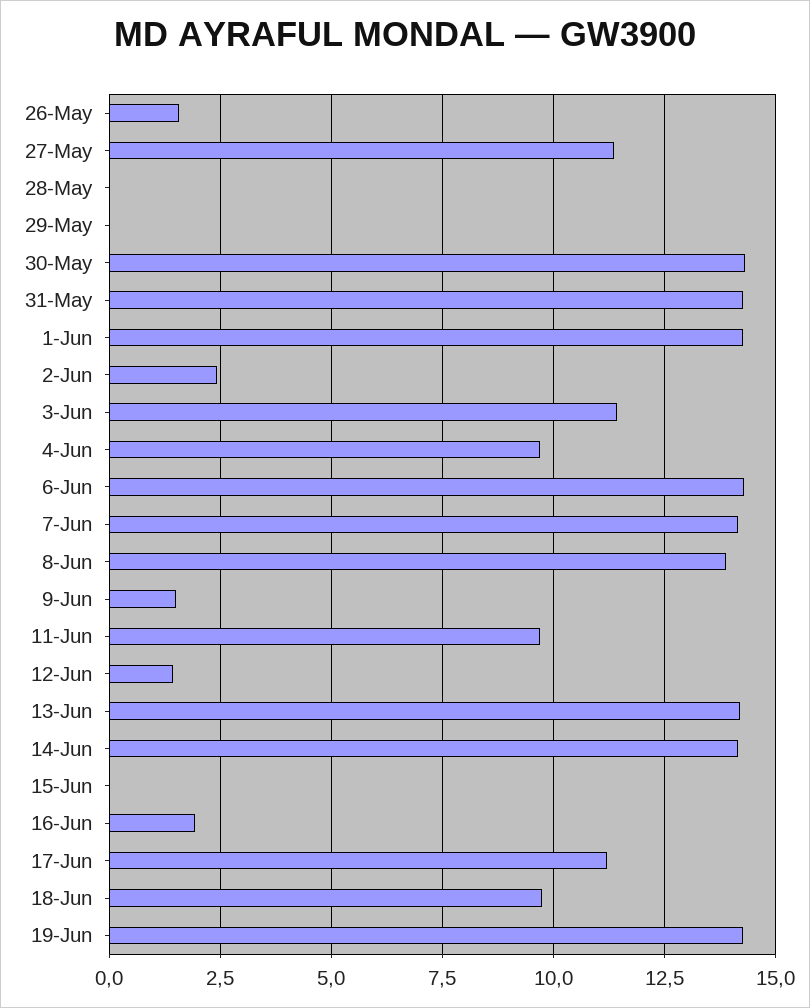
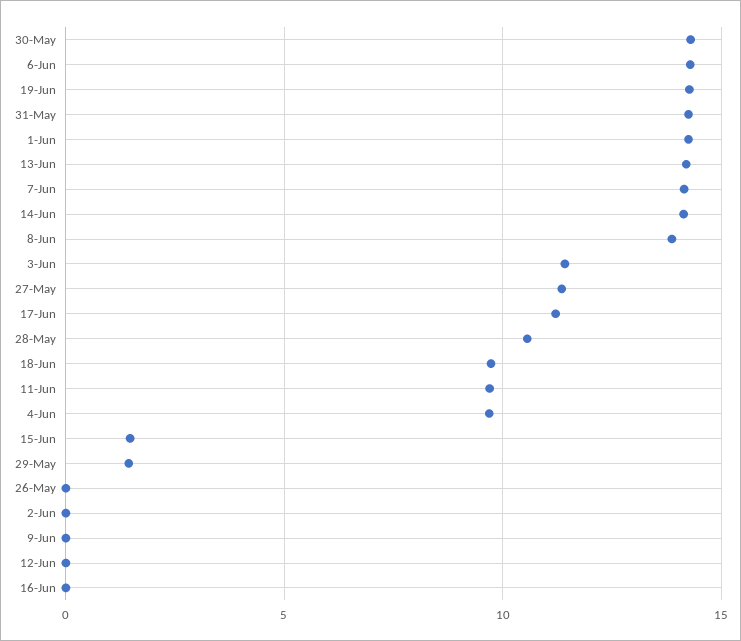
26-May: 1.5 -> 0
28-May: 0 -> 10.5
29-May: 0 -> 1.5
2-Jun: 2.5 -> 0
9-Jun: 1.5 -> 0
12-Jun: 1.5 -> 0
15-Jun: 0 -> 1.5
16-Jun: 2 -> 0

